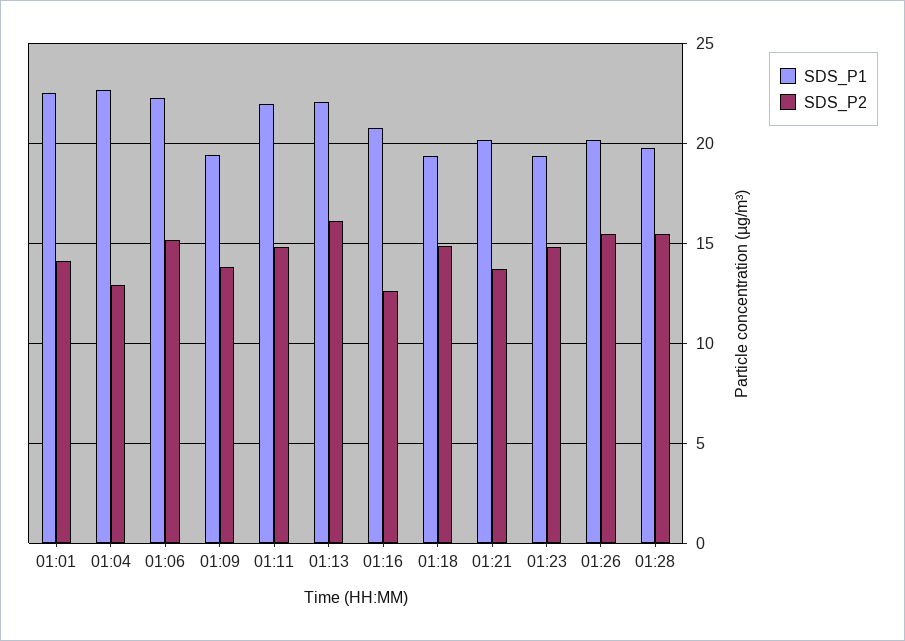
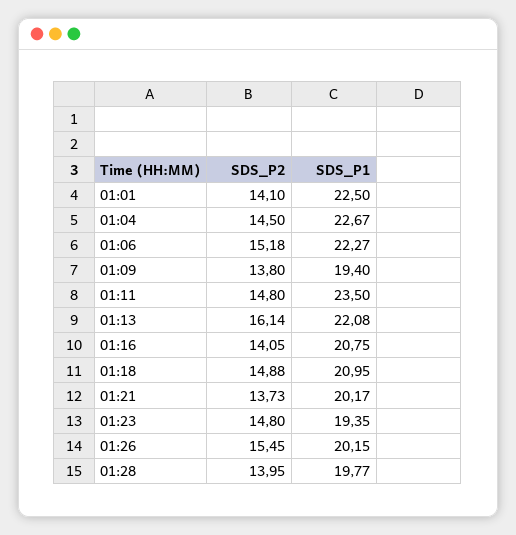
SDS_P2, 01:04: 13 -> 14.5
SDS_P1, 01:11: 22 -> 23.5
SDS_P2, 01:16: 12.5 -> 14.05
SDS_P1, 01:18: 19.5 -> 20.95
SDS_P2, 01:28: 15.5 -> 13.95

